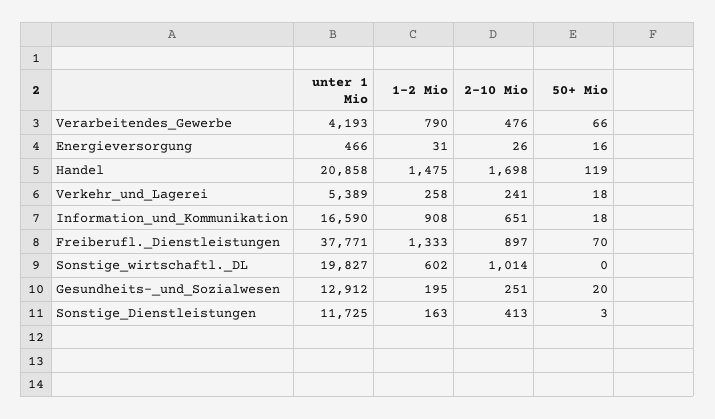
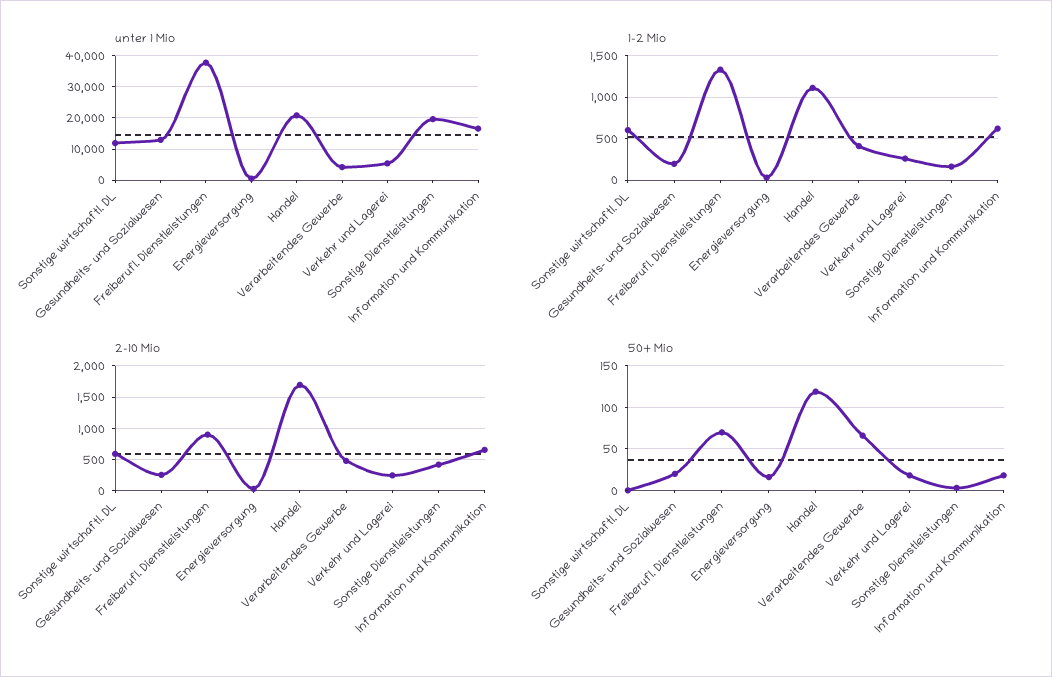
1-2 Mio, Verarbeitendes_Gewerbe: 790 -> 400
1-2 Mio, Handel: 1475 -> 1100
1-2 Mio, Information_und_Kommunikation: 908 -> 600
unter 1 Mio, Sonstige_wirtschaftl._DL: 19827 -> 12000
2-10 Mio, Sonstige_wirtschaftl._DL: 1014 -> 600
unter 1 Mio, Sonstige_Dienstleistungen: 11725 -> 20000

